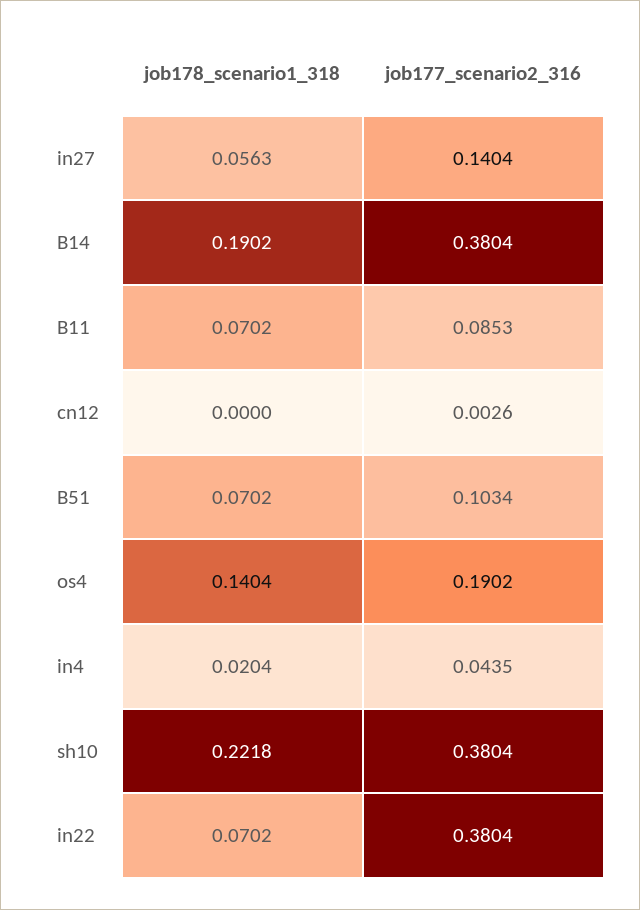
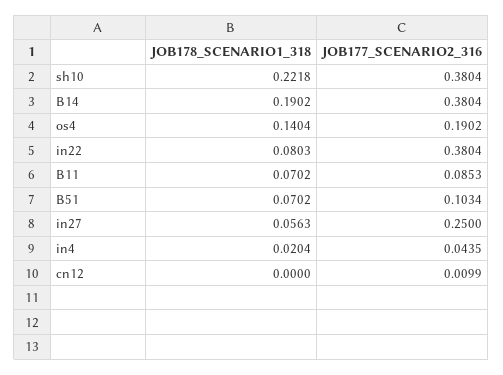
job177_scenario2_316, in27: 0.1404 -> 0.25
job177_scenario2_316, cn12: 0.0026 -> 0.0099
job178_scenario1_318, in22: 0.0702 -> 0.0803

